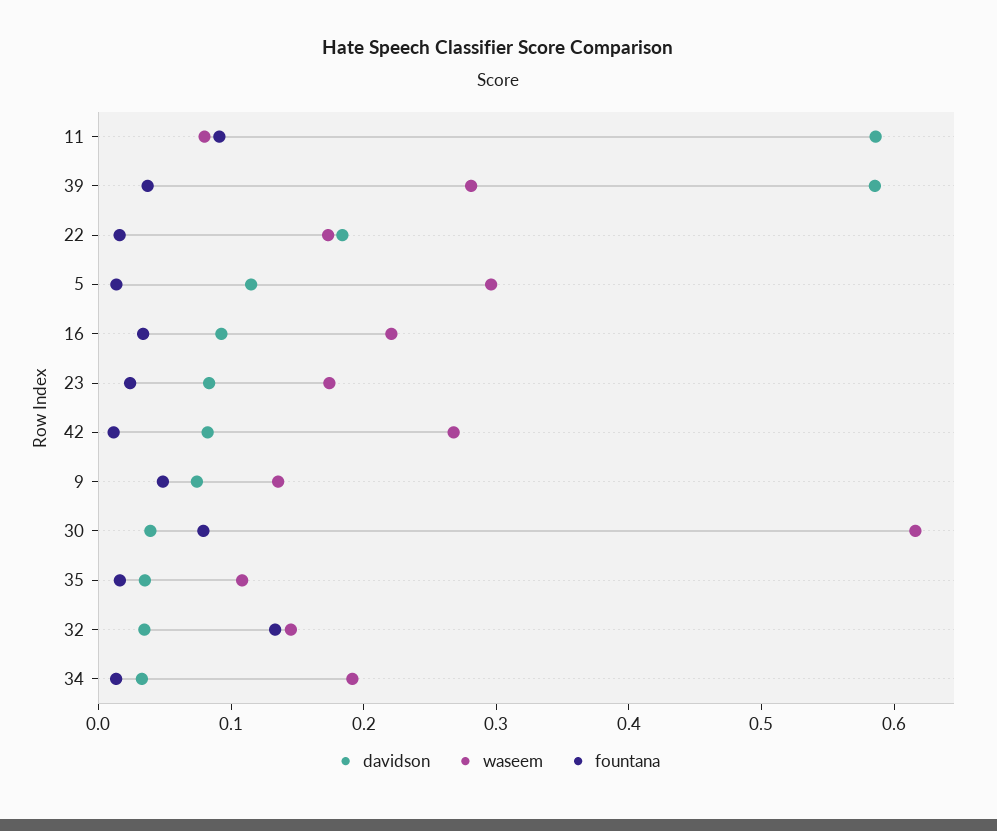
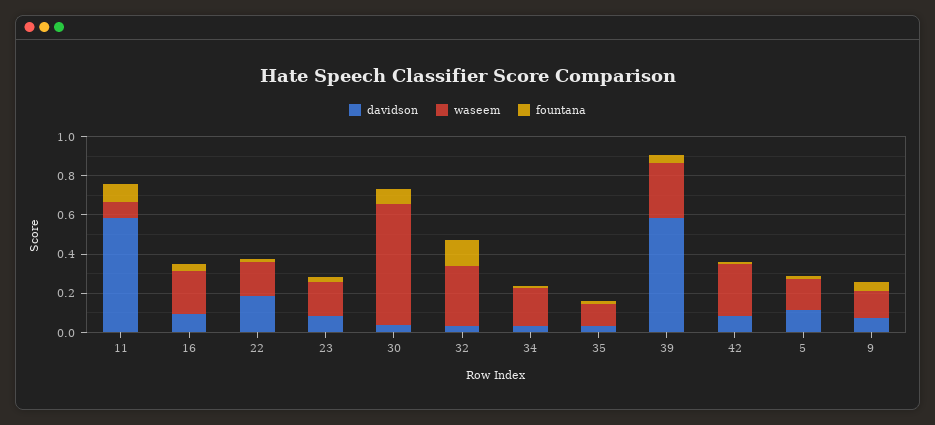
waseem, 5: 0.3 -> 0.15
waseem, 32: 0.14 -> 0.3

